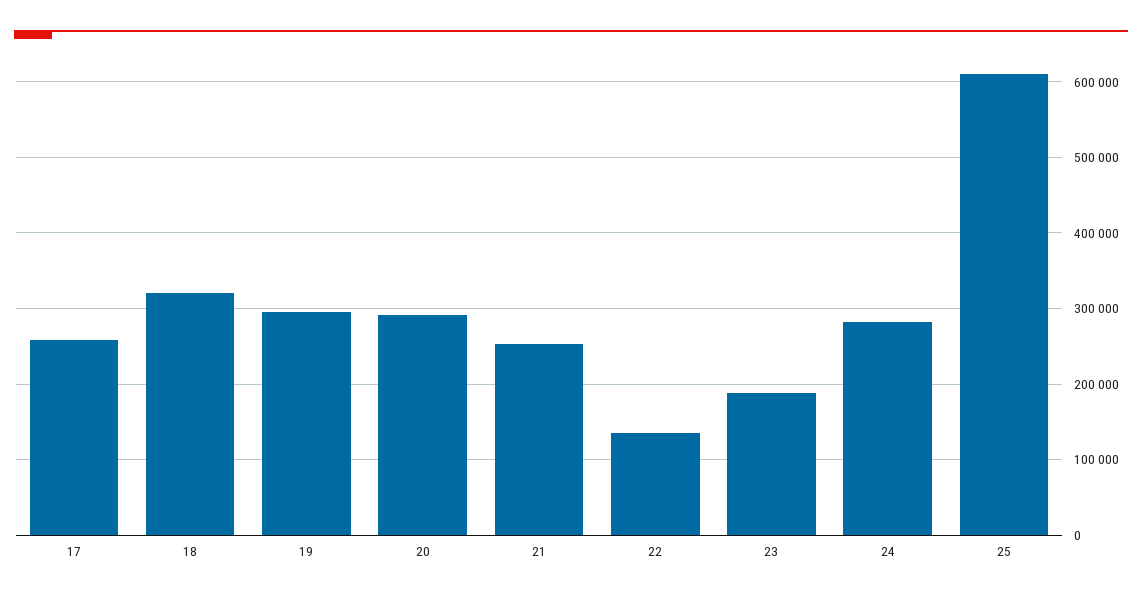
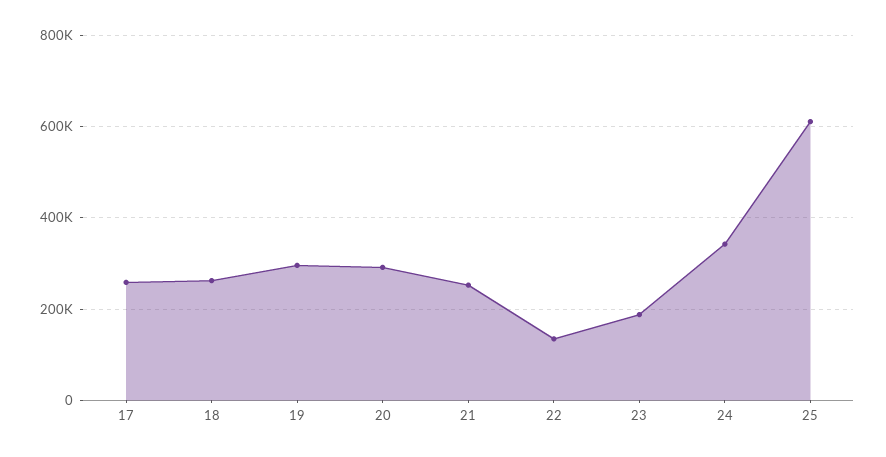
18: 320000 -> 260000
24: 280000 -> 340000

